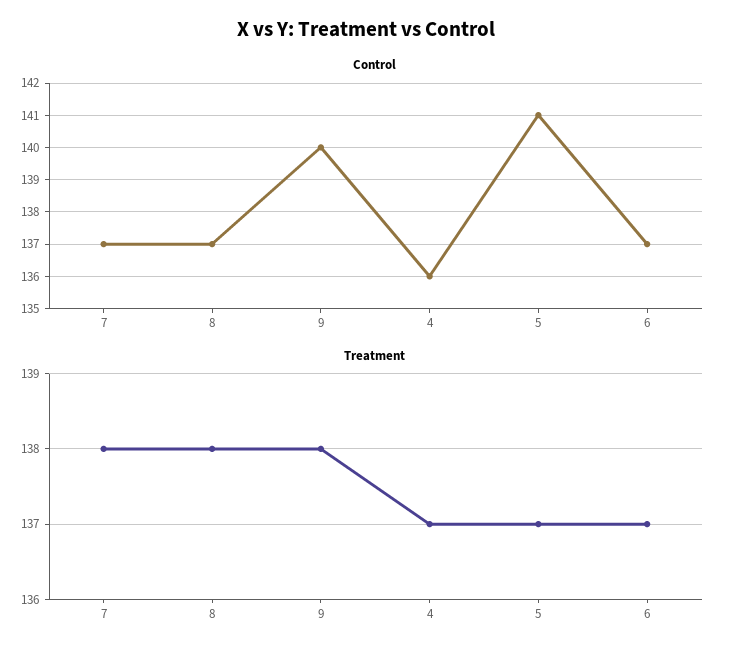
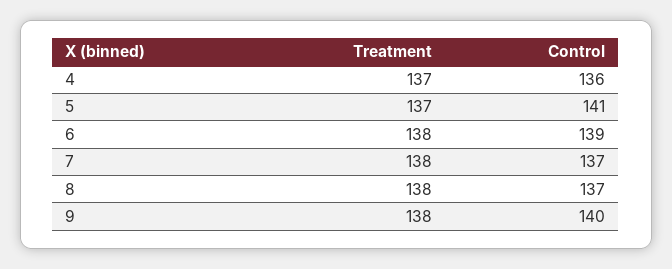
Control, 6: 137 -> 139
Treatment, 6: 137 -> 138

